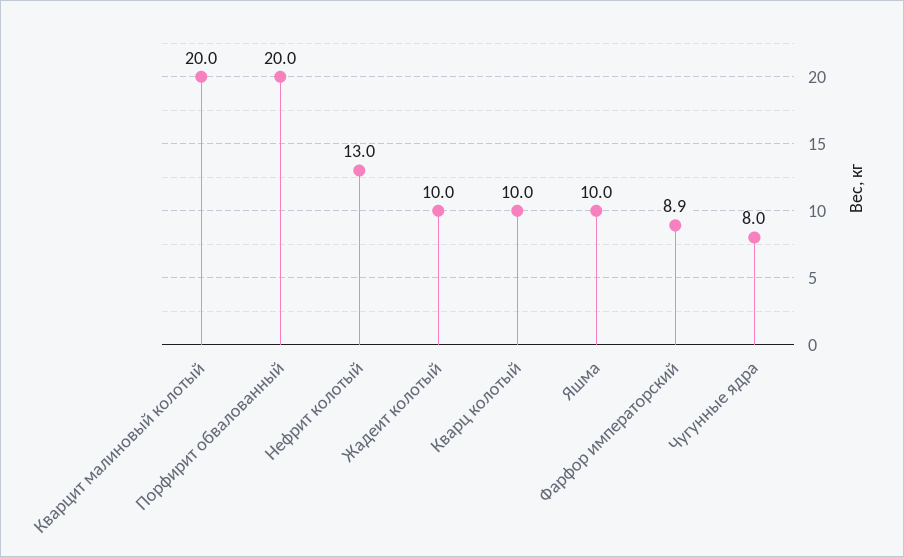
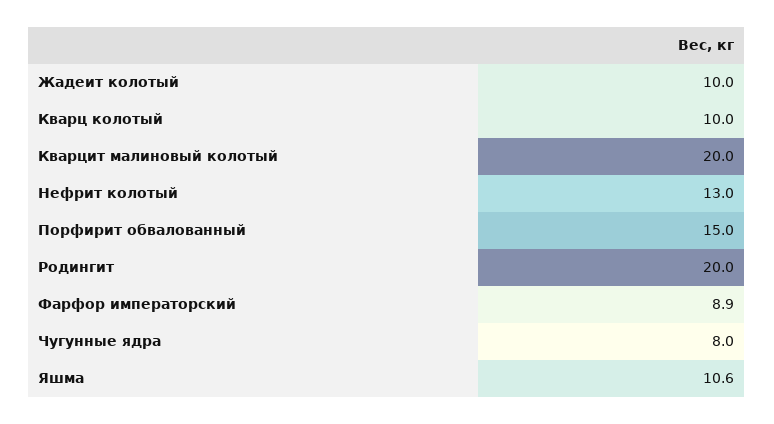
Порфирит обвалованный: 20 -> 15
Яшма: 10 -> 10.6
Родингит: none -> 20

